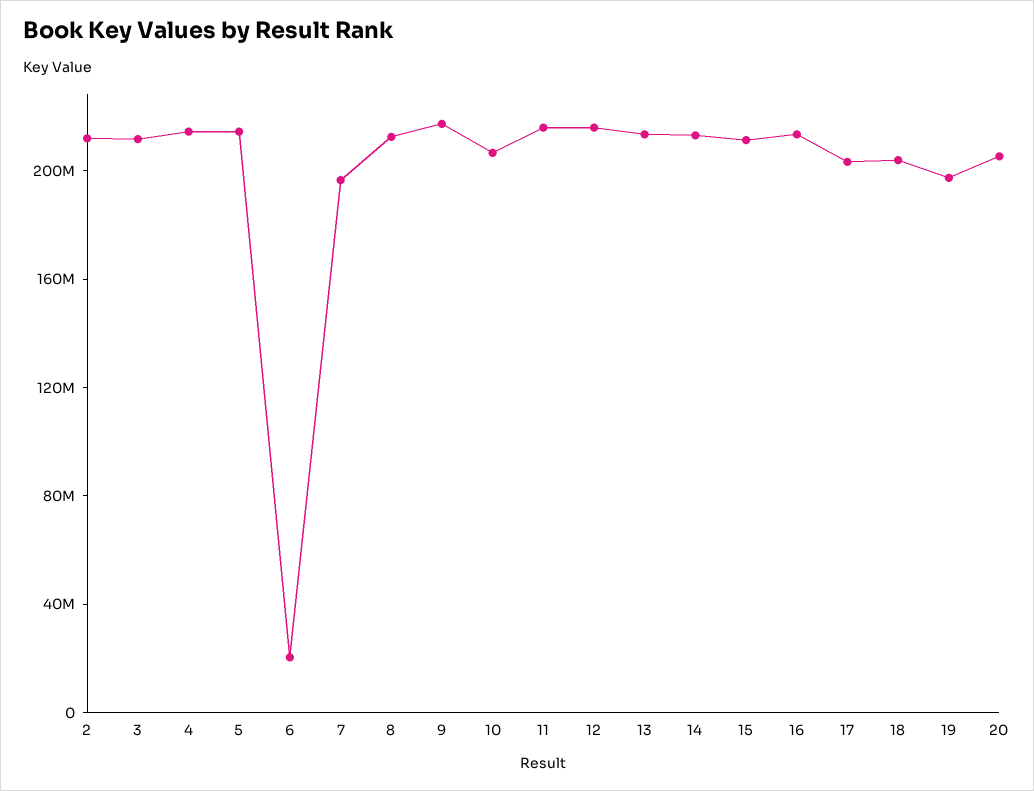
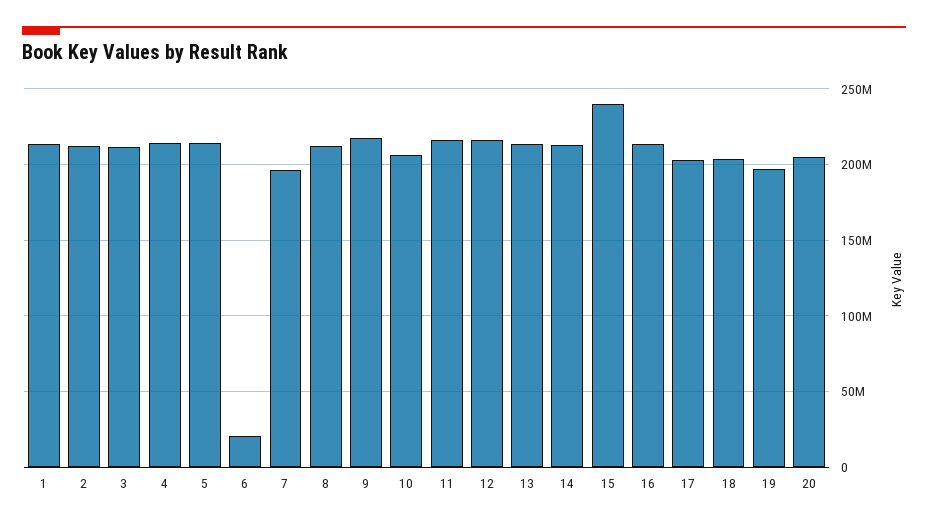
15: 210000000 -> 240000000
1: none -> 215000000

